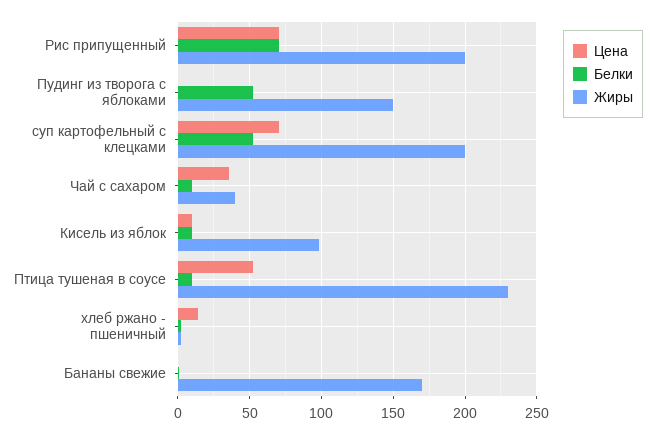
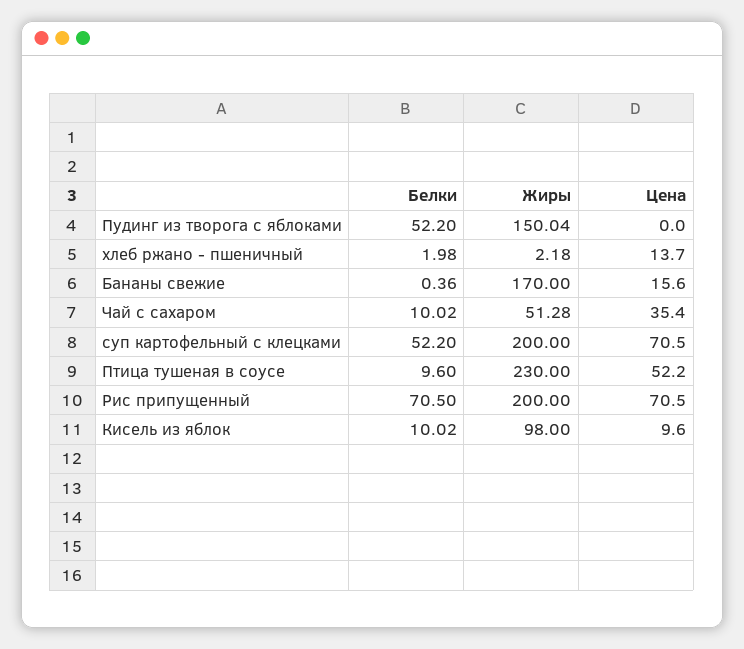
Жиры, Чай с сахаром: 40 -> 51.28
Цена, Бананы свежие: 0 -> 15.6

